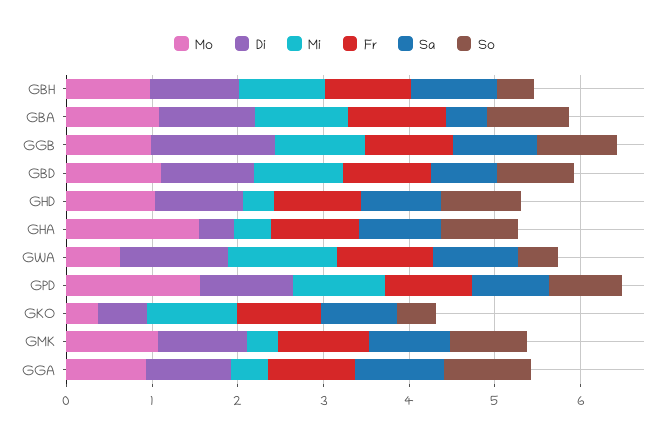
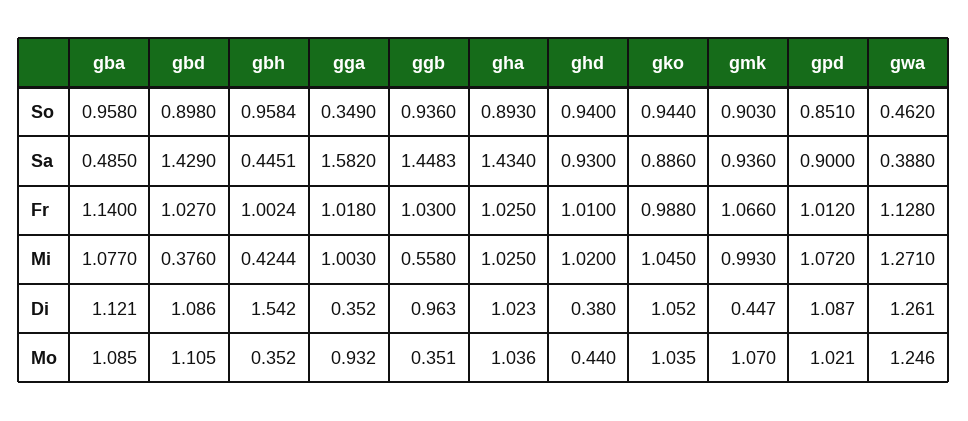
Mo, GBH: 1 -> 0.352
Di, GBH: 1 -> 1.542
Mi, GBH: 1 -> 0.4244
Sa, GBH: 1 -> 0.4451
So, GBH: 0.4 -> 0.9584
Mo, GGB: 1 -> 0.351
Di, GGB: 1.4 -> 0.963
Mi, GGB: 1 -> 0.558
Sa, GGB: 1 -> 1.4483
Mi, GBD: 1 -> 0.376
Sa, GBD: 0.8 -> 1.429
Mo, GHD: 1 -> 0.44
Di, GHD: 1 -> 0.38
Mi, GHD: 0.4 -> 1.02
Mo, GHA: 1.6 -> 1.036
Di, GHA: 0.4 -> 1.023
Mi, GHA: 0.4 -> 1.025
Sa, GHA: 1 -> 1.434
Mo, GWA: 0.6 -> 1.246
Sa, GWA: 1 -> 0.388
Mo, GPD: 1.6 -> 1.021
Mo, GKO: 0.4 -> 1.035
Di, GKO: 0.6 -> 1.052
So, GKO: 0.4 -> 0.944
Di, GMK: 1 -> 0.447
Mi, GMK: 0.4 -> 0.993
Di, GGA: 1 -> 0.352
Mi, GGA: 0.4 -> 1.003
Sa, GGA: 1 -> 1.582
So, GGA: 1 -> 0.349

